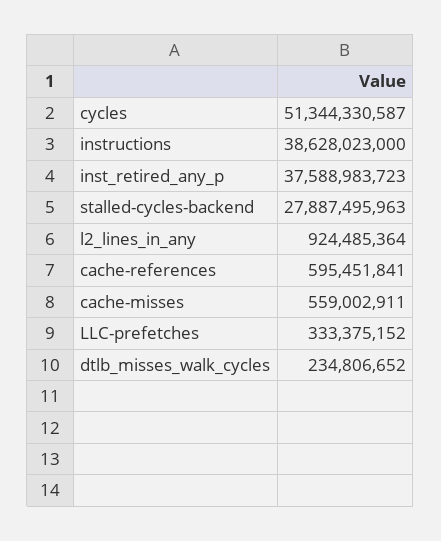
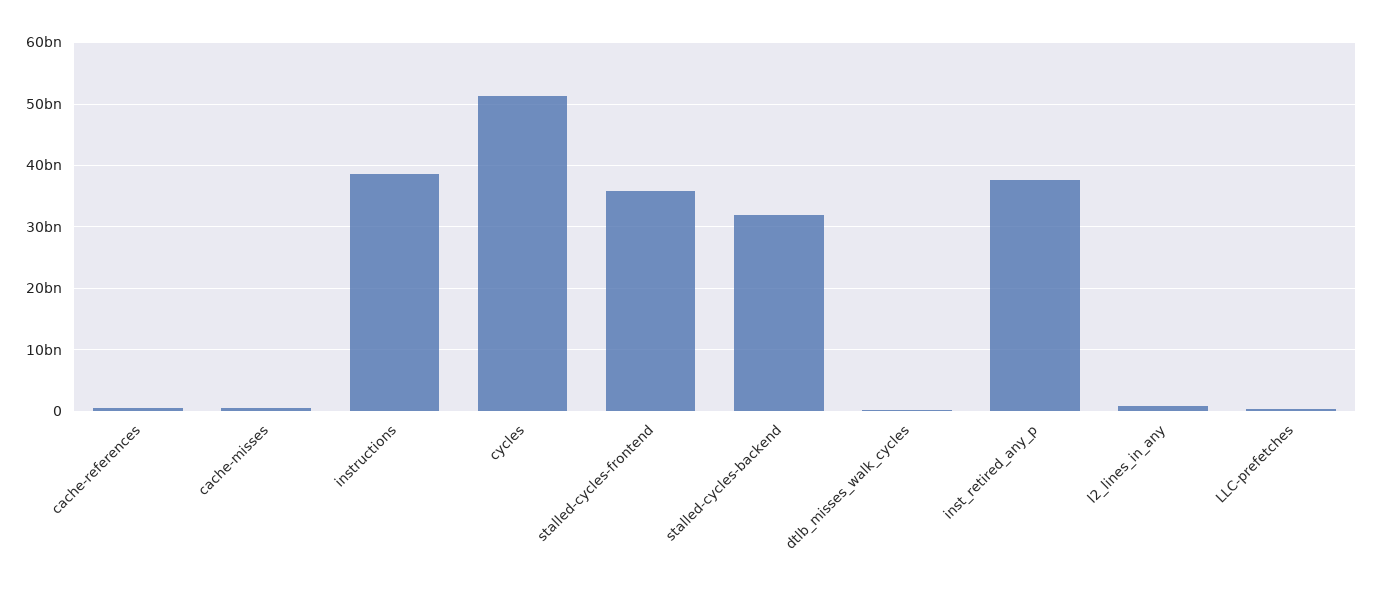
stalled-cycles-backend: 27887495963 -> 32000000000
stalled-cycles-frontend: none -> 36000000000

